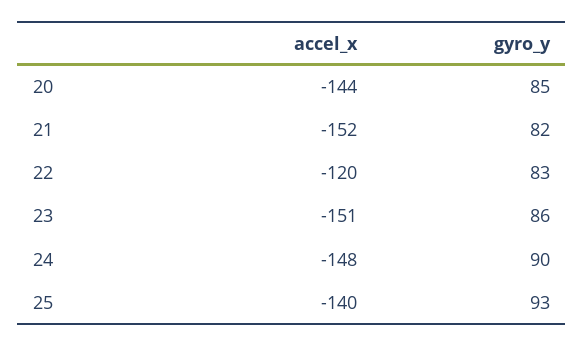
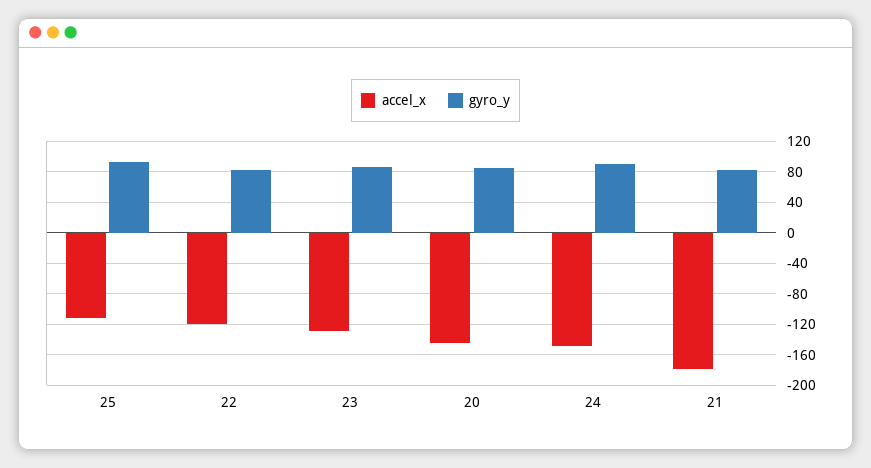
accel_x, 21: -152 -> -180
accel_x, 23: -151 -> -130
accel_x, 25: -140 -> -110

